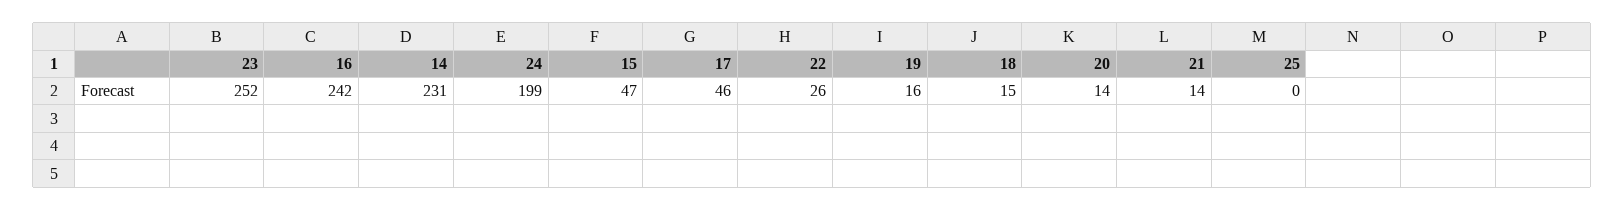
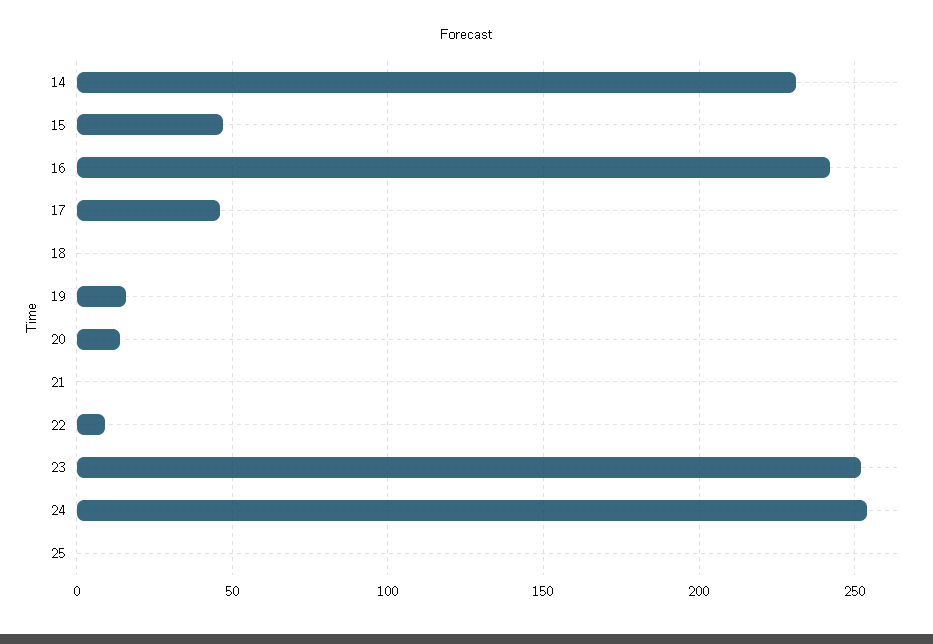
24: 199 -> 255
22: 26 -> 10
18: 15 -> 0
21: 14 -> 0

